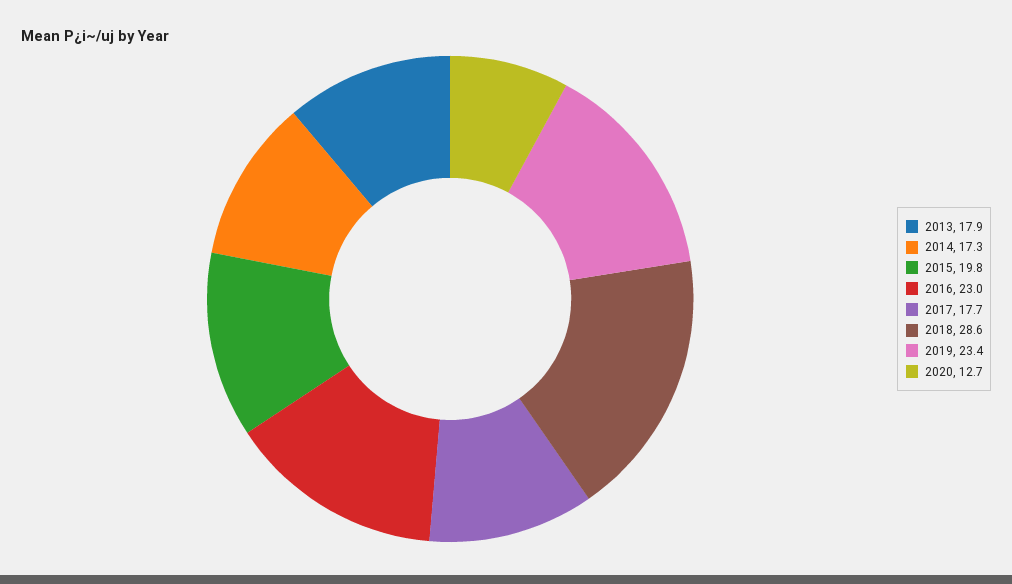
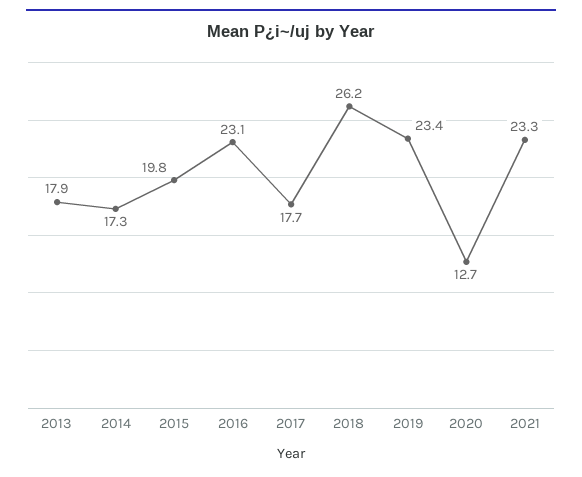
2016: 23 -> 23.1
2018: 28.6 -> 26.2
2021: none -> 23.3

